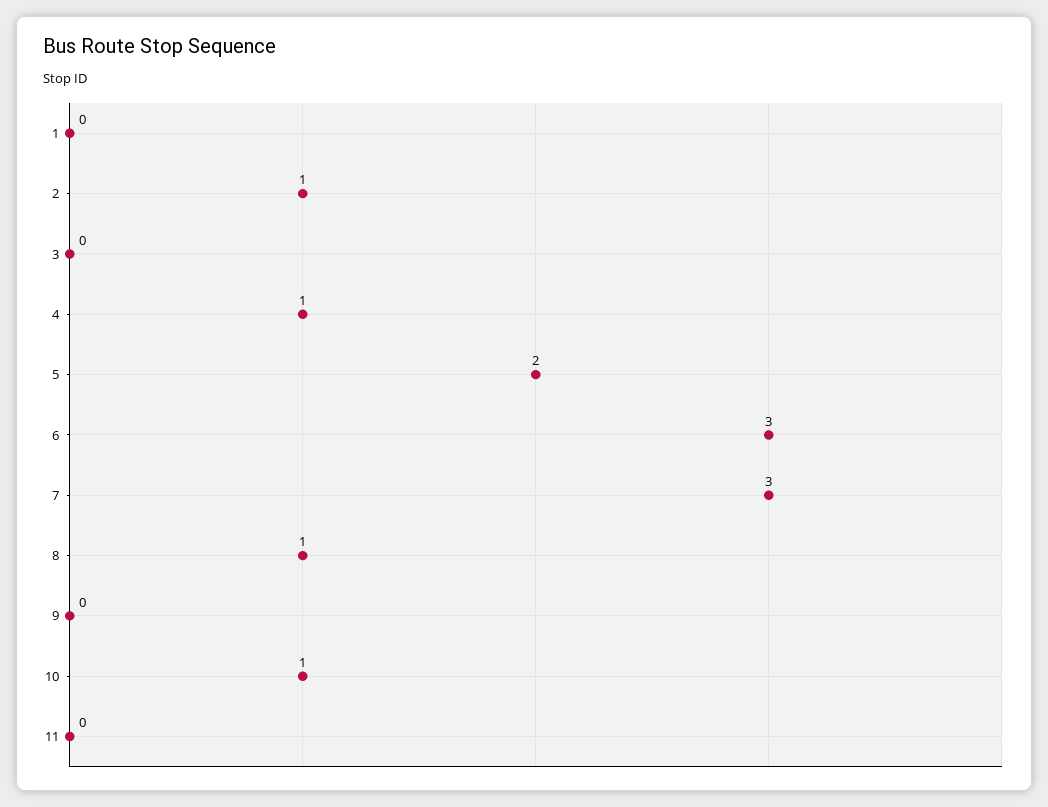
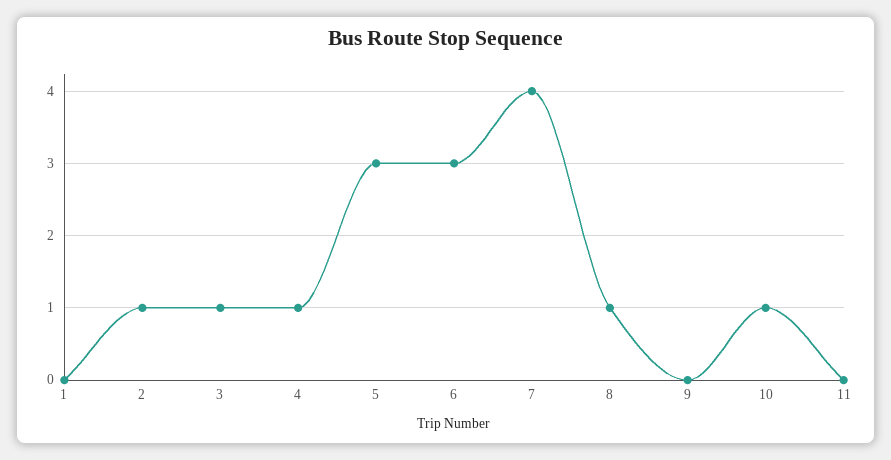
3: 0 -> 1
5: 2 -> 3
7: 3 -> 4

